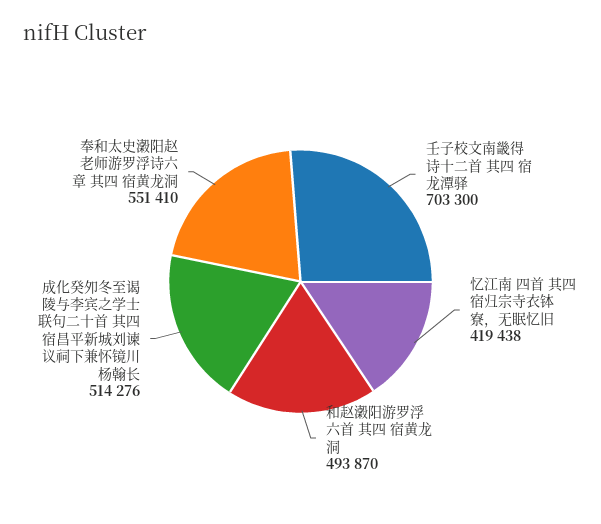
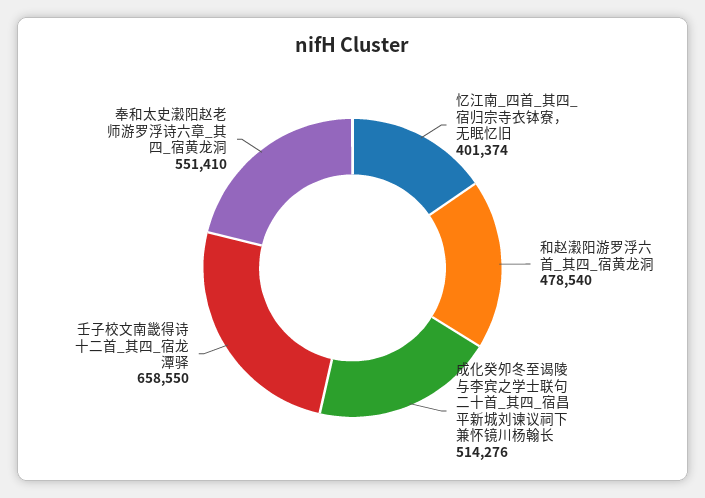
壬子校文南畿得诗十二首 其四 宿龙潭驿: 703300 -> 658550
忆江南 四首 其四 宿归宗寺衣钵寮，无眠忆旧: 419438 -> 401374
和赵瀔阳游罗浮六首 其四 宿黄龙洞: 493870 -> 478540

